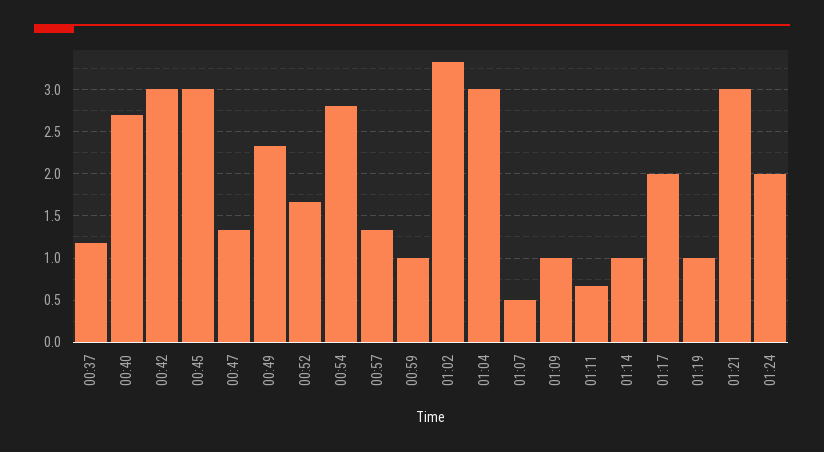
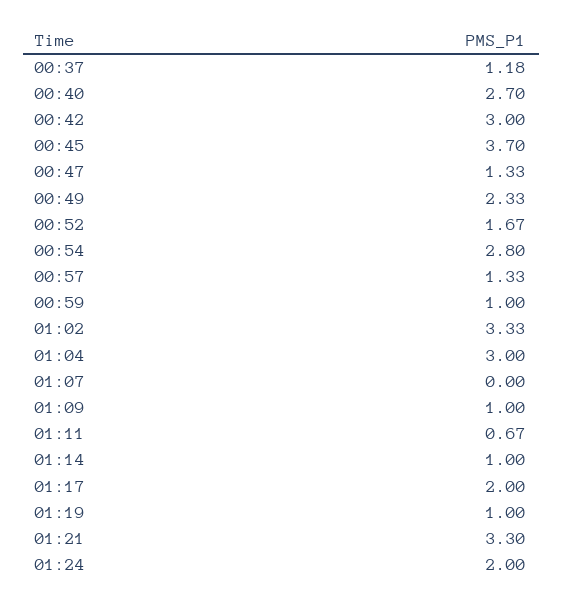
00:45: 3 -> 3.7
01:07: 0.5 -> 0
01:21: 3 -> 3.3

